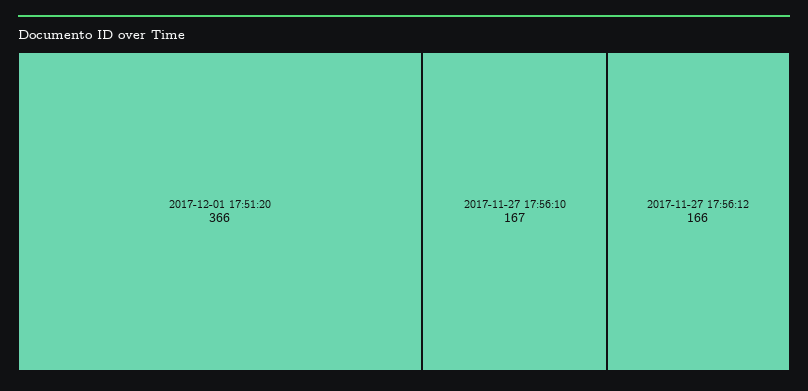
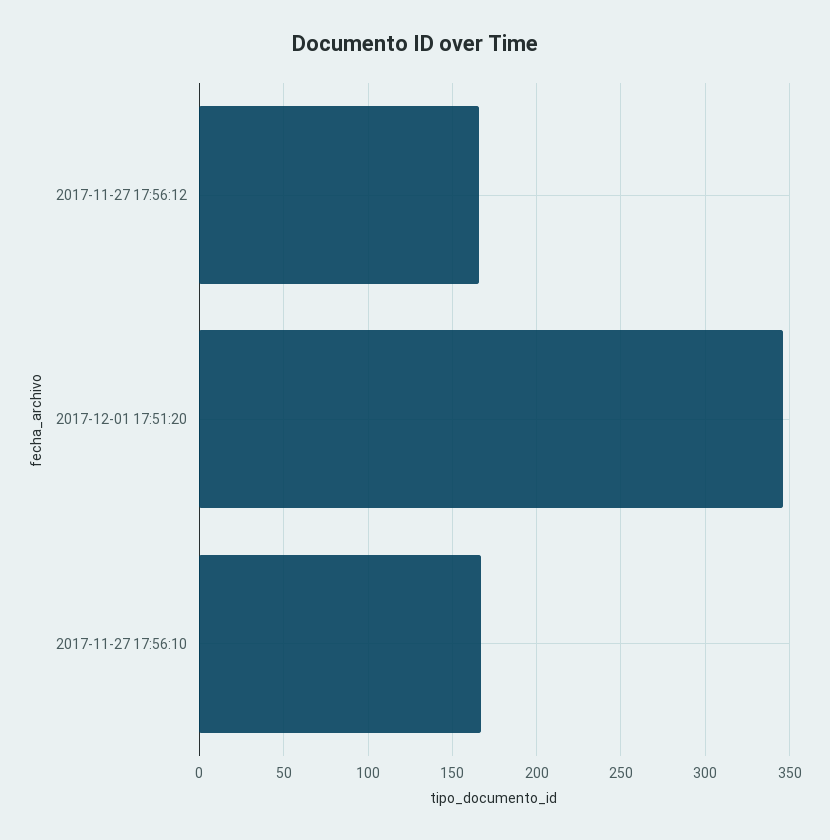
2017-12-01 17:51:20: 366 -> 345

